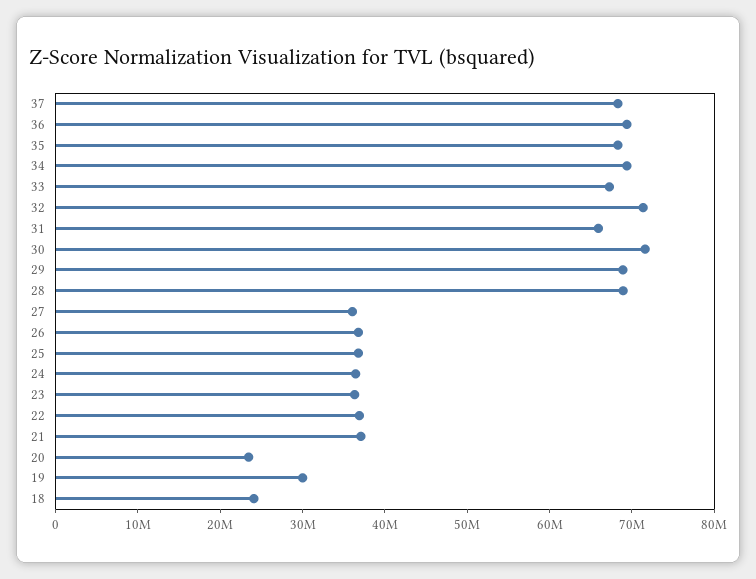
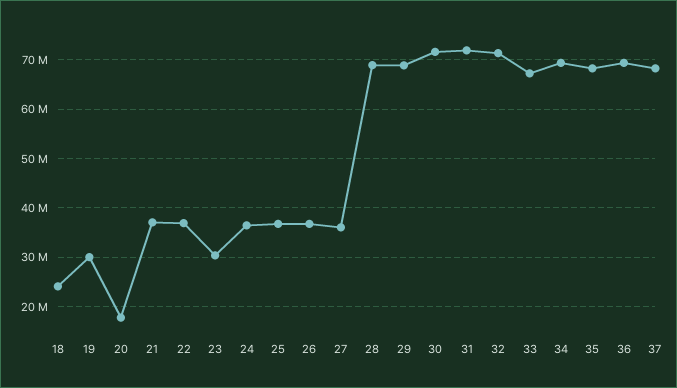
31: 66000000 -> 72000000
23: 36000000 -> 30000000
20: 24000000 -> 18000000

